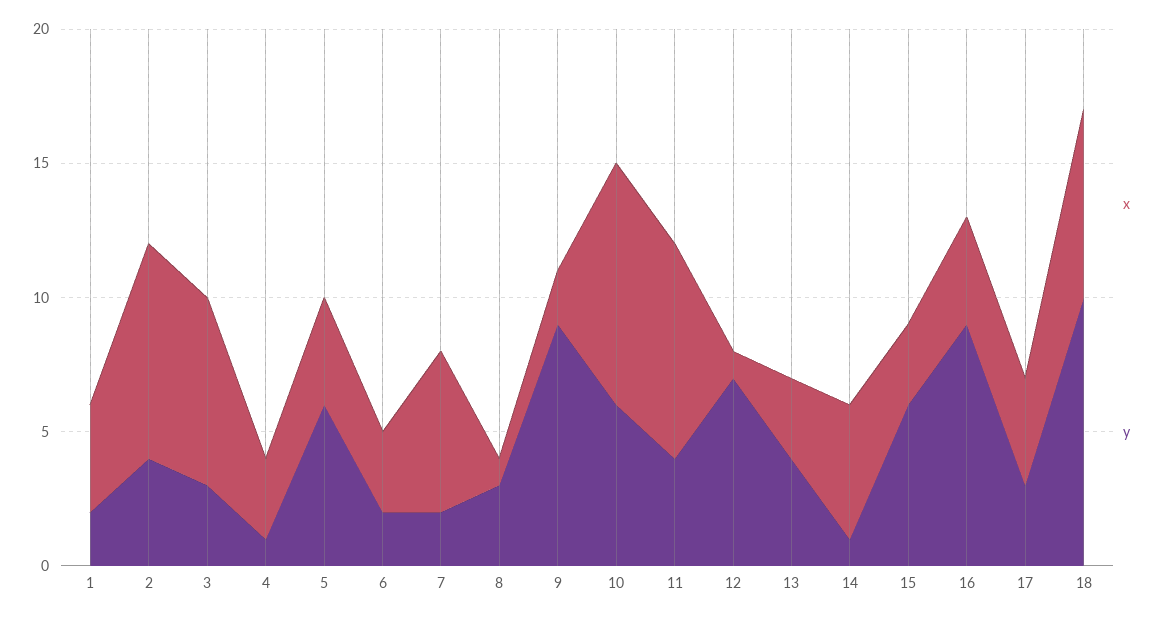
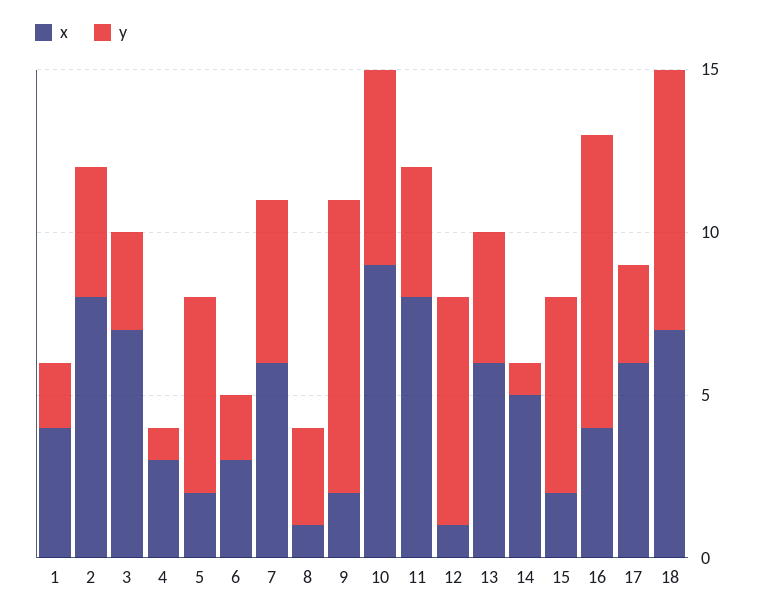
x, 5: 4 -> 2
y, 7: 2 -> 5
x, 13: 3 -> 6
x, 15: 3 -> 2
x, 17: 4 -> 6
y, 18: 10 -> 8

